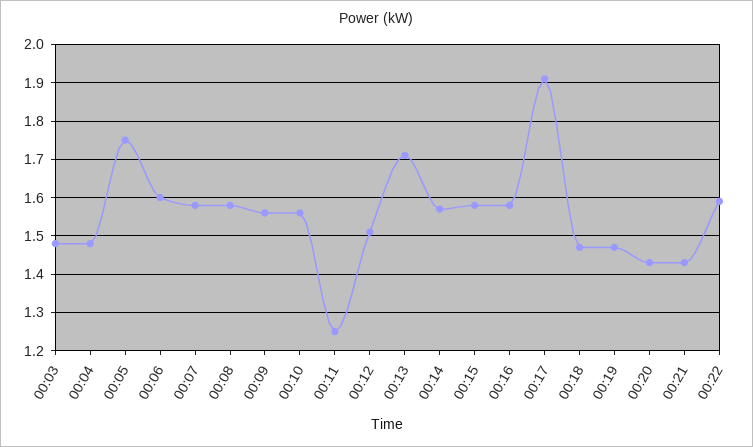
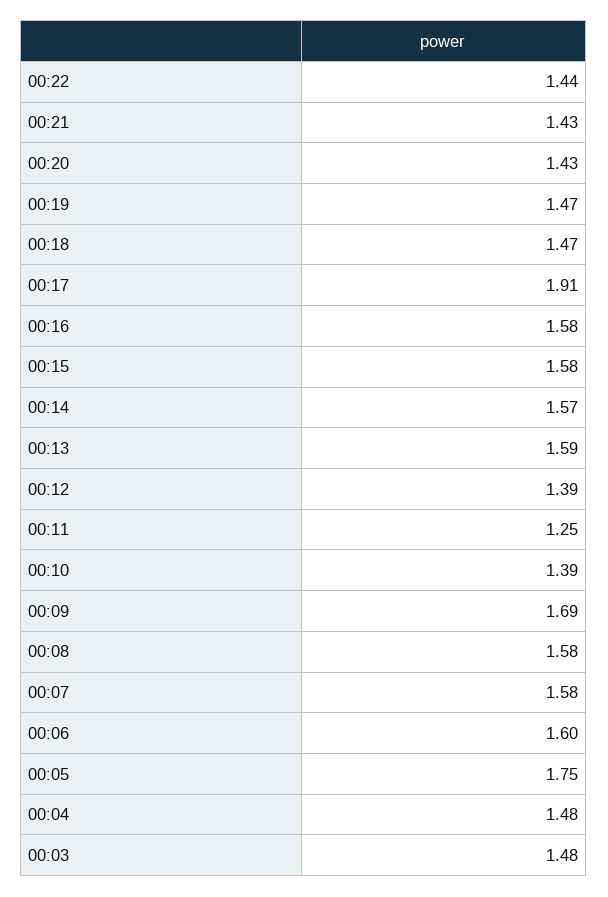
00:09: 1.55 -> 1.69
00:10: 1.55 -> 1.39
00:12: 1.5 -> 1.39
00:13: 1.7 -> 1.59
00:22: 1.6 -> 1.44

